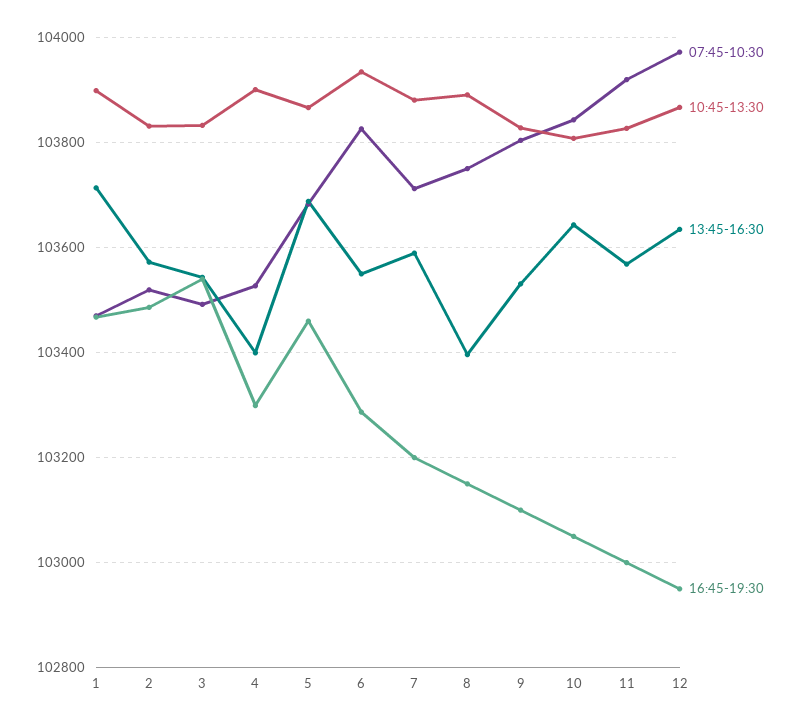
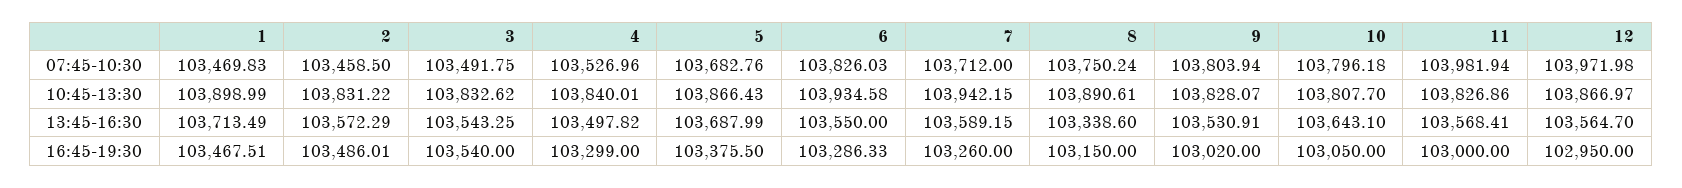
07:45-10:30, 2: 103520 -> 103458.5
10:45-13:30, 4: 103900 -> 103840.01
13:45-16:30, 4: 103400 -> 103497.82
16:45-19:30, 5: 103460 -> 103375.5
10:45-13:30, 7: 103880 -> 103942.15
16:45-19:30, 7: 103200 -> 103260
13:45-16:30, 8: 103400 -> 103338.6
16:45-19:30, 9: 103100 -> 103020
07:45-10:30, 10: 103840 -> 103796.18
07:45-10:30, 11: 103920 -> 103981.94
13:45-16:30, 12: 103640 -> 103564.7

